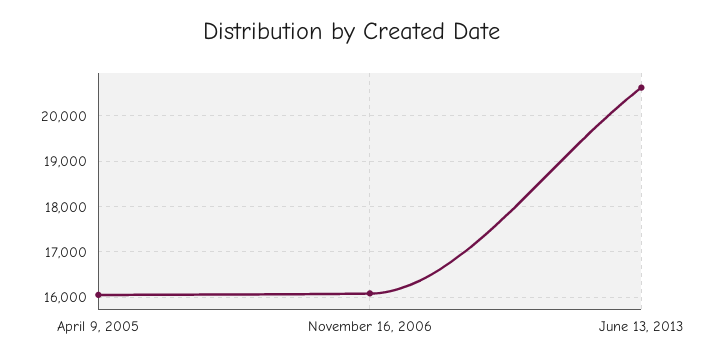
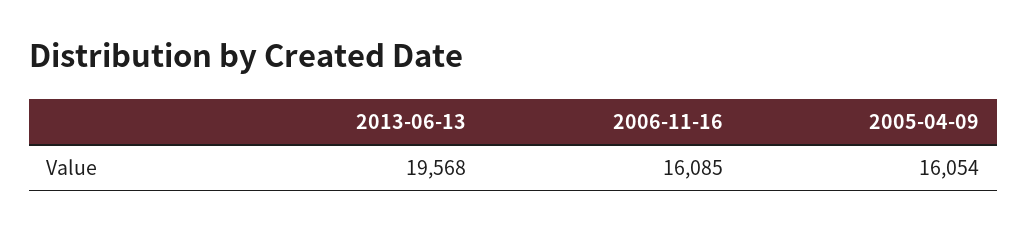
June 13, 2013: 20600 -> 19568

